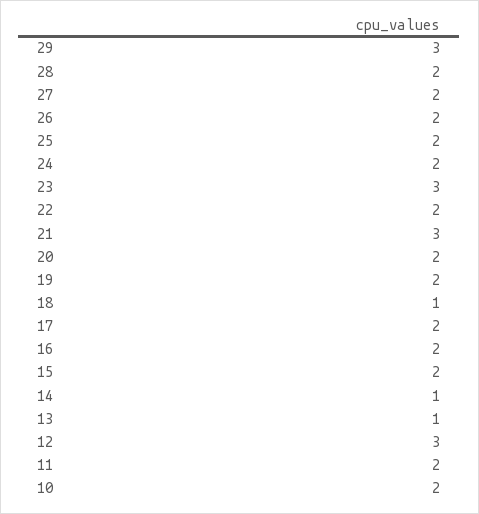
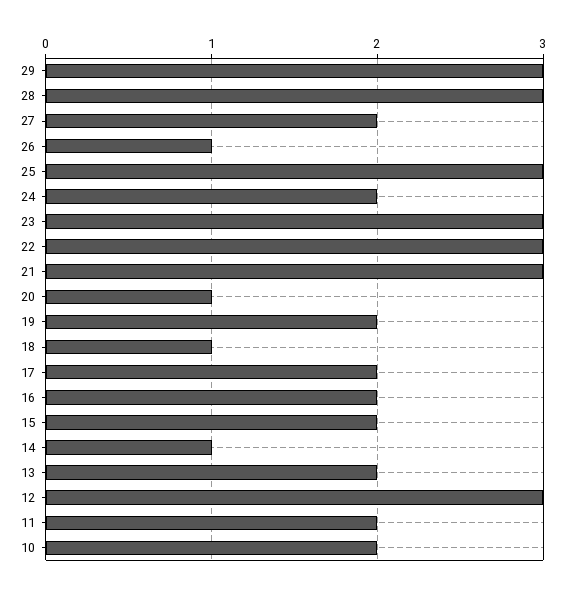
28: 2 -> 3
26: 2 -> 1
25: 2 -> 3
22: 2 -> 3
20: 2 -> 1
13: 1 -> 2

